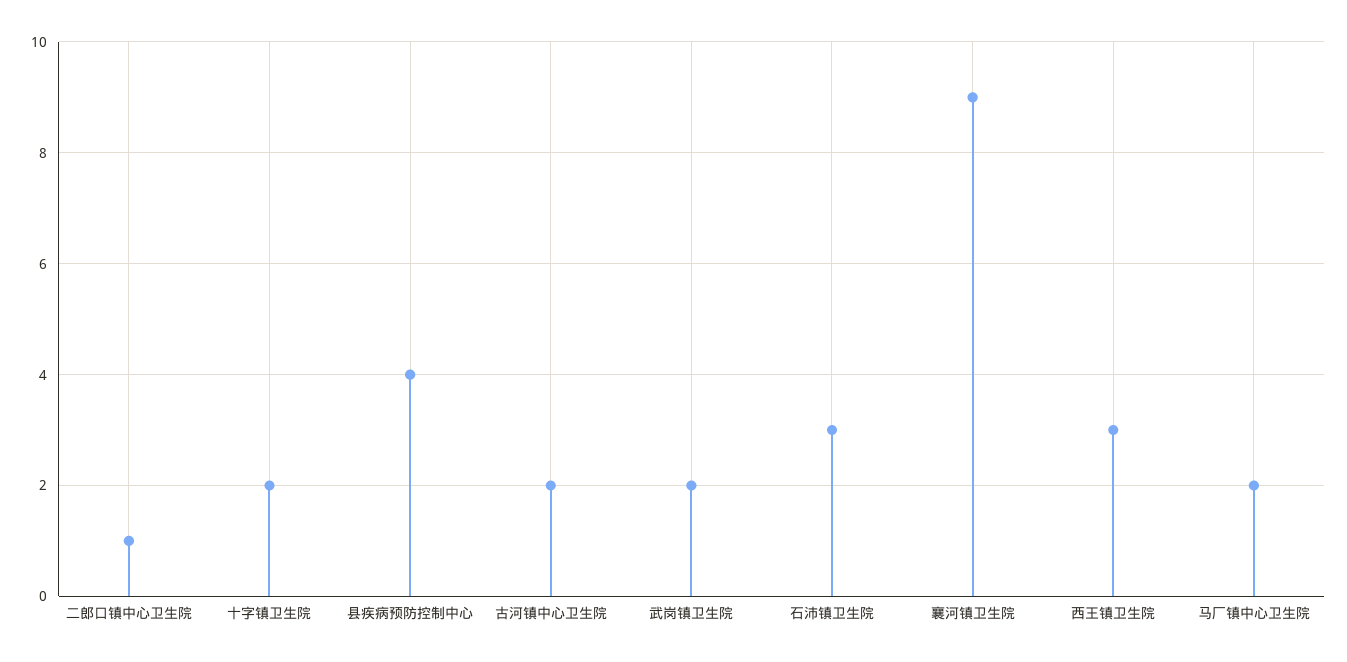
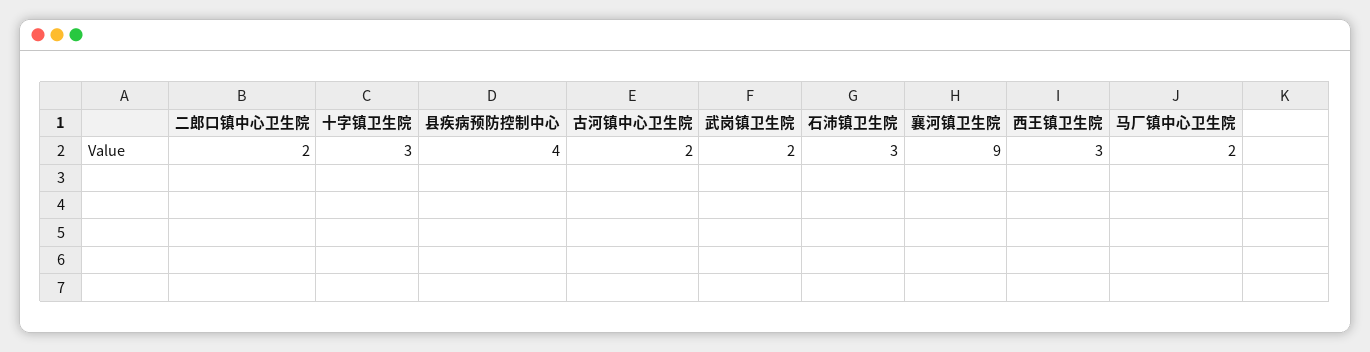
二郎口镇中心卫生院: 1 -> 2
十字镇卫生院: 2 -> 3

